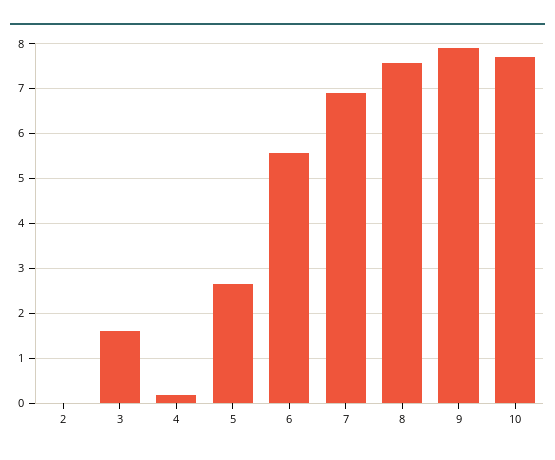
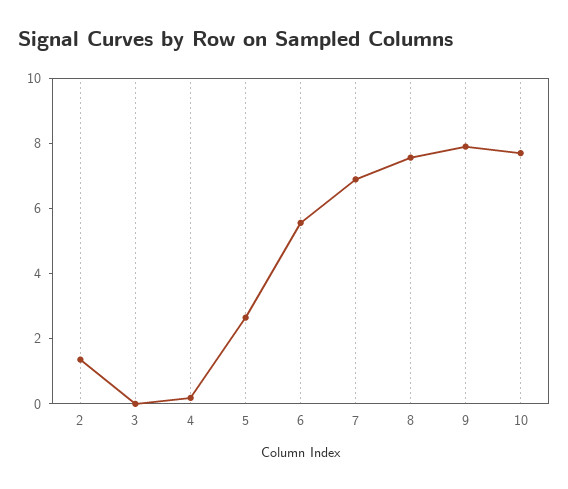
2: 0 -> 1.5
3: 1.6 -> 0

